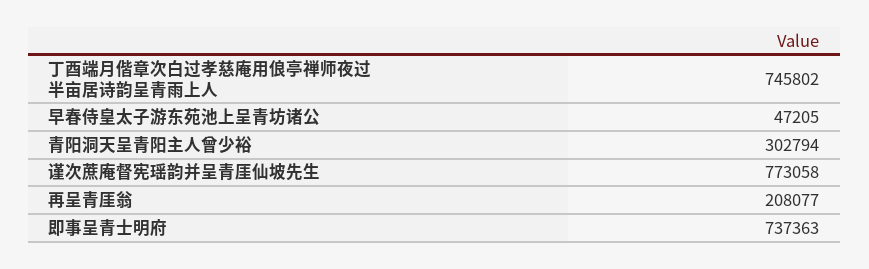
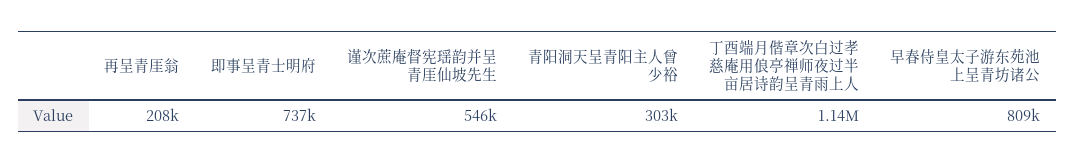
丁酉端月偕章次白过孝慈庵用俍亭禅师夜过半亩居诗韵呈青雨上人: 745802 -> 1140000
早春侍皇太子游东苑池上呈青坊诸公: 47205 -> 809000
谨次蔗庵督宪瑶韵并呈青厓仙坡先生: 773058 -> 546000

